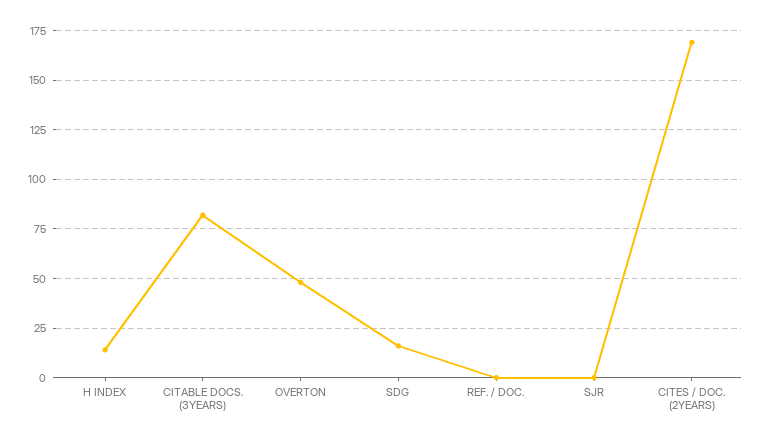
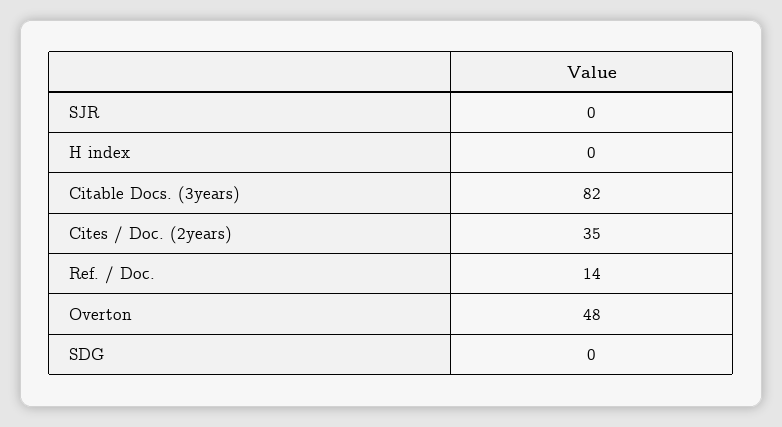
H INDEX: 15 -> 0
SDG: 15 -> 0
REF. / DOC.: 0 -> 14
CITES / DOC. (2YEARS): 170 -> 35

